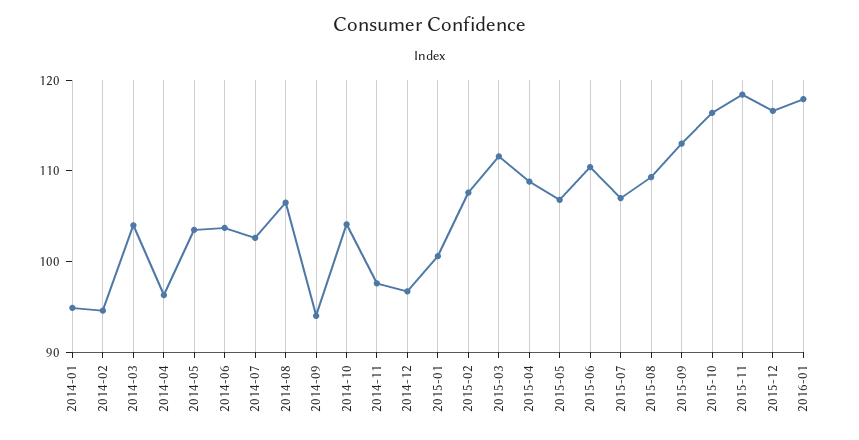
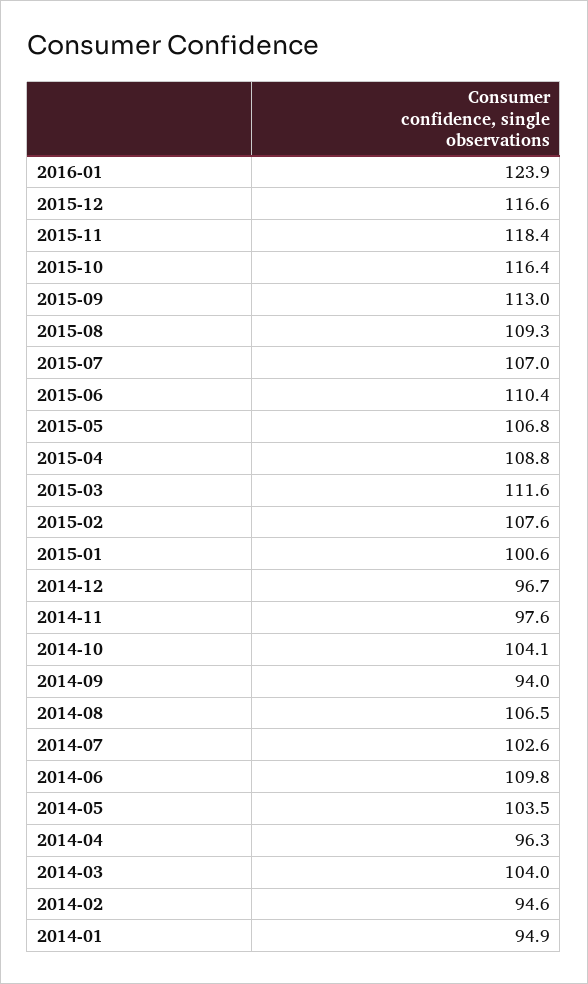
2014-06: 104 -> 109.8
2016-01: 118 -> 123.9

